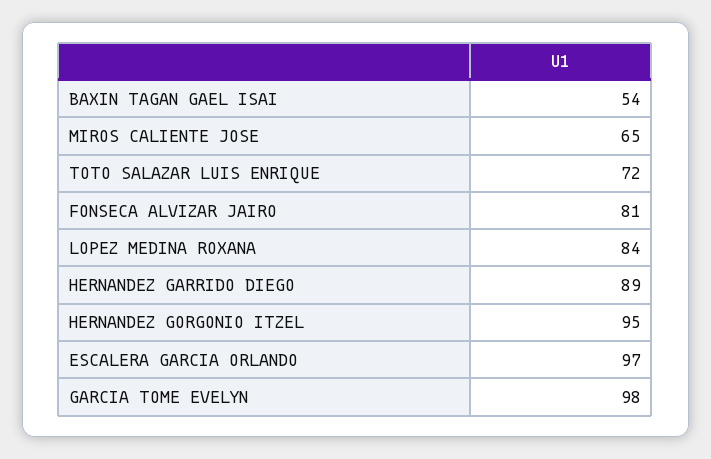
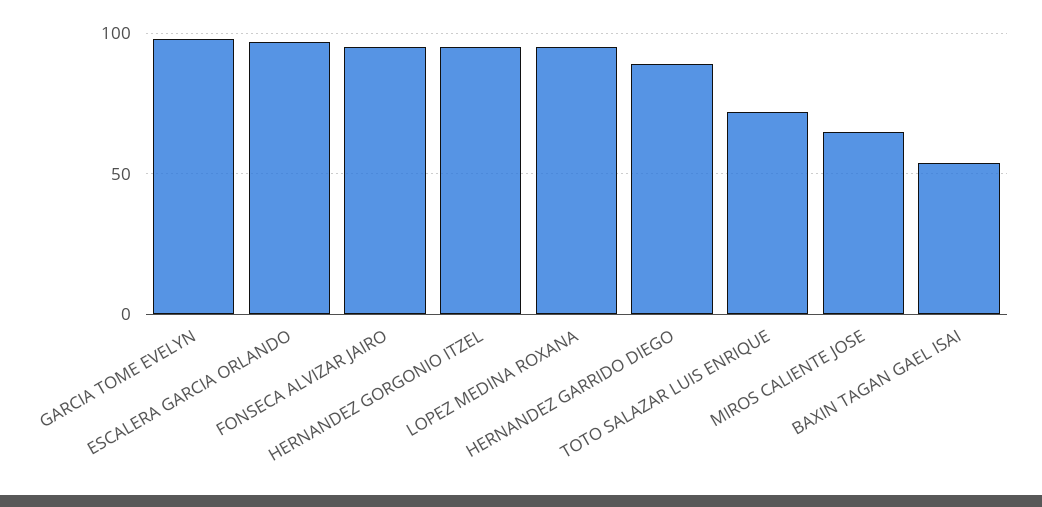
FONSECA ALVIZAR JAIRO: 81 -> 95
LOPEZ MEDINA ROXANA: 84 -> 95

